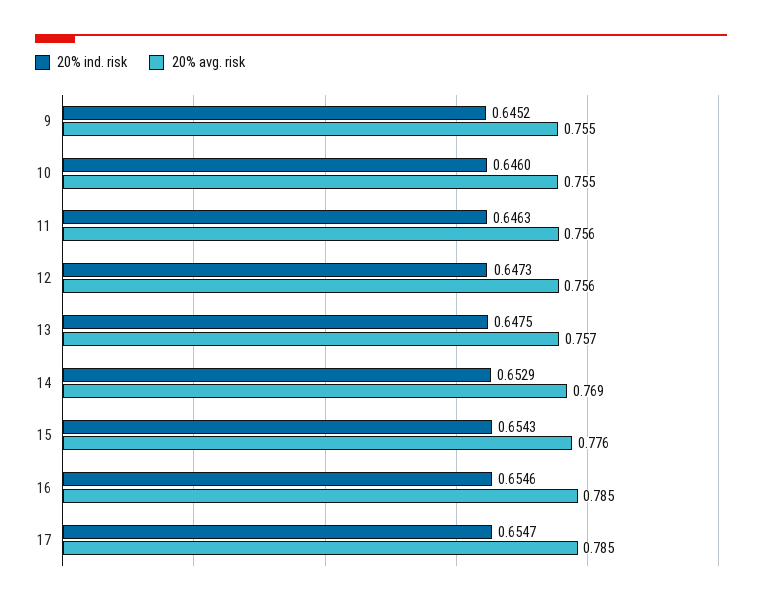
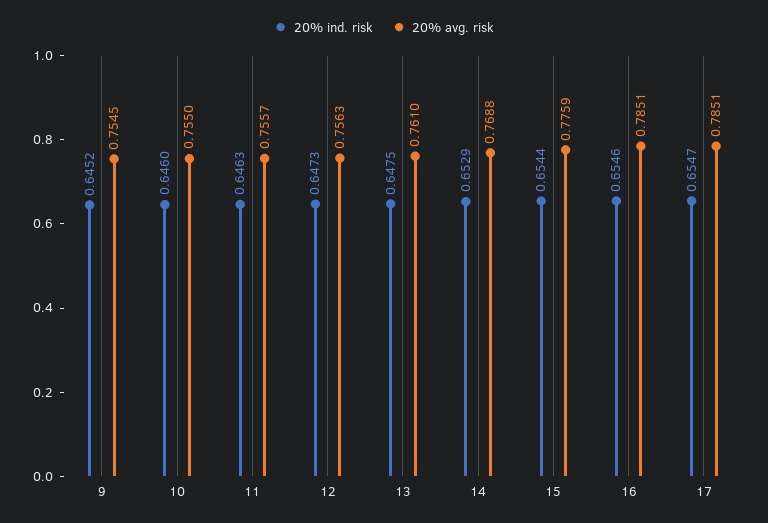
20% avg. risk, 13: 0.757 -> 0.761
20% ind. risk, 15: 0.6543 -> 0.6544

